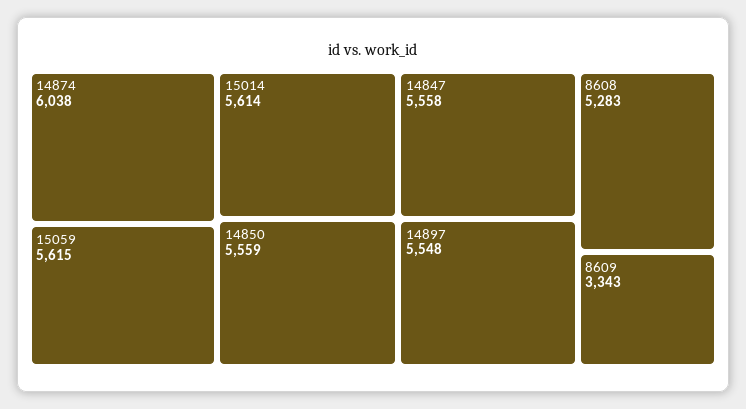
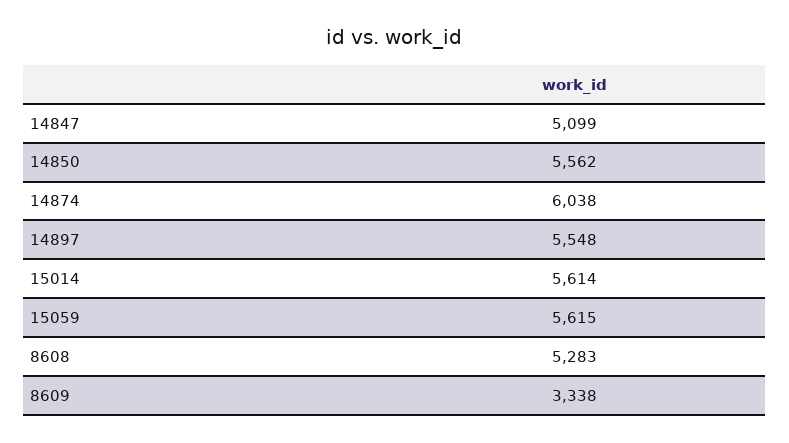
14850: 5559 -> 5562
14847: 5558 -> 5099
8609: 3343 -> 3338

